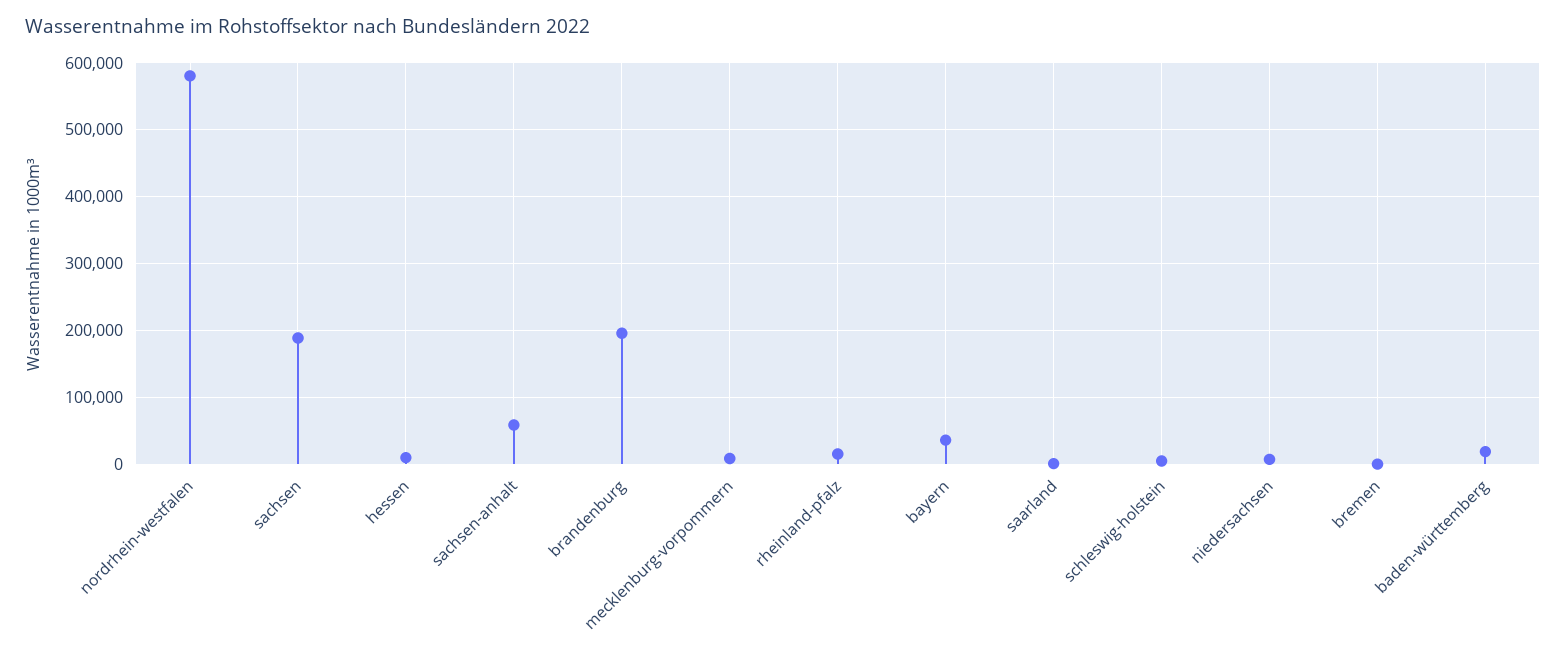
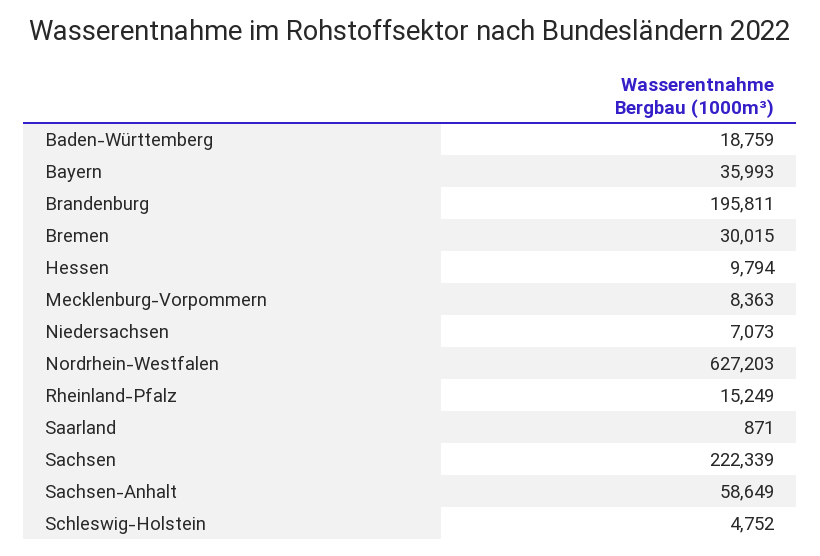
nordrhein-westfalen: 580000 -> 627203
sachsen: 190000 -> 222339
bremen: 0 -> 30015

